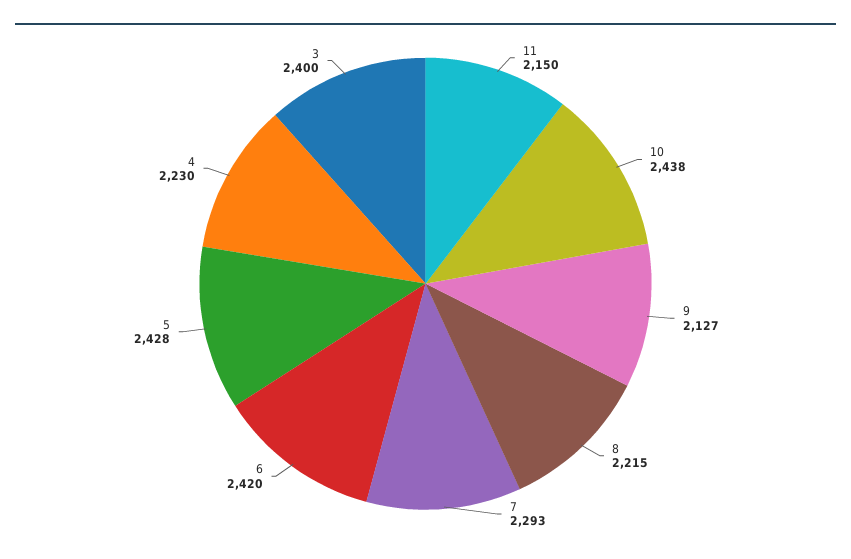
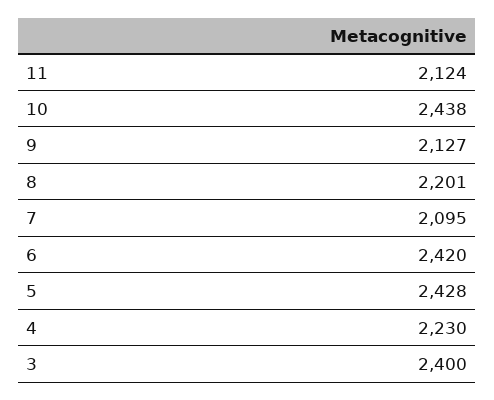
11: 2150 -> 2124
8: 2215 -> 2201
7: 2293 -> 2095

